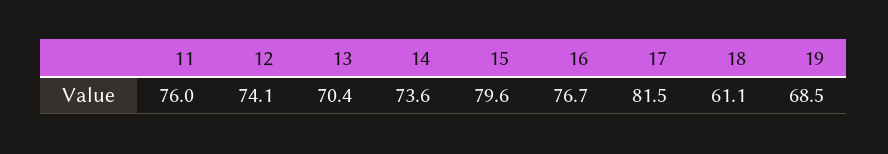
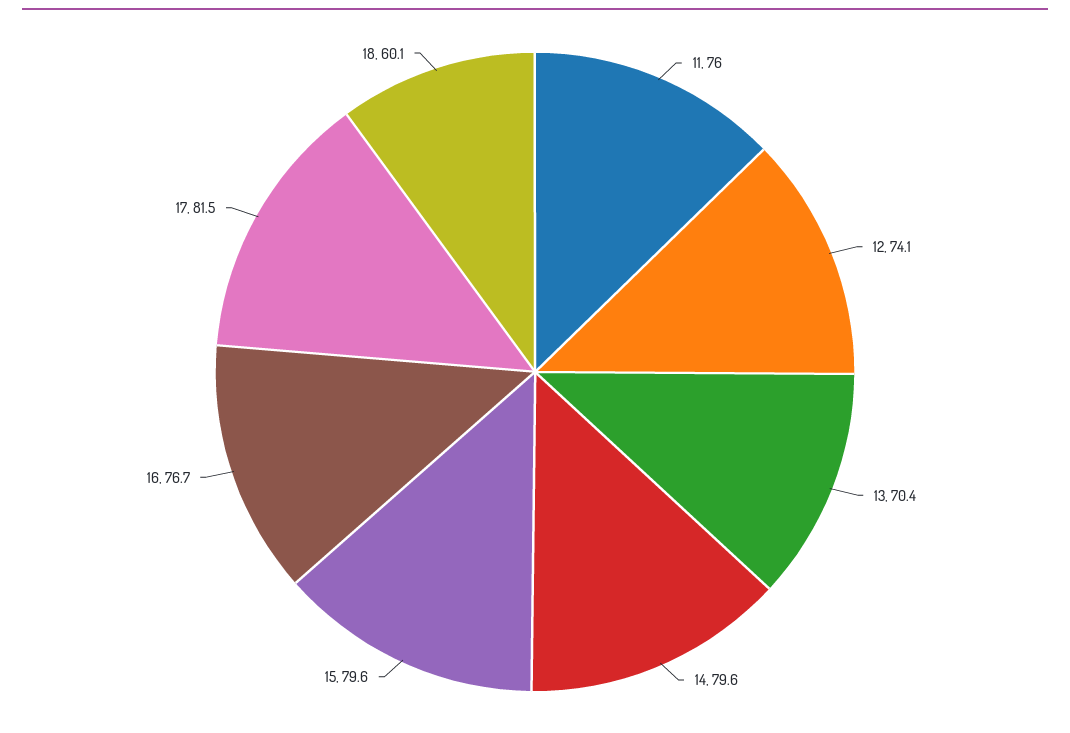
14: 73.6 -> 79.6
18: 61.1 -> 60.1
19: 68.5 -> none

